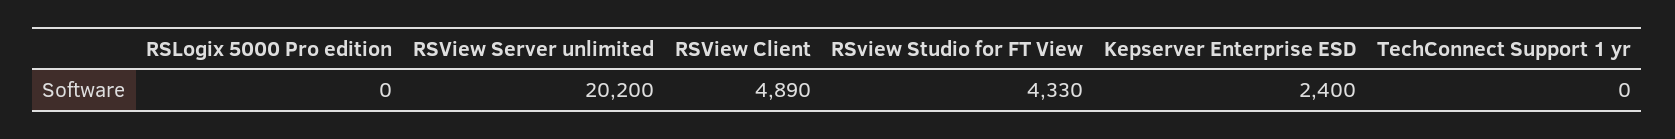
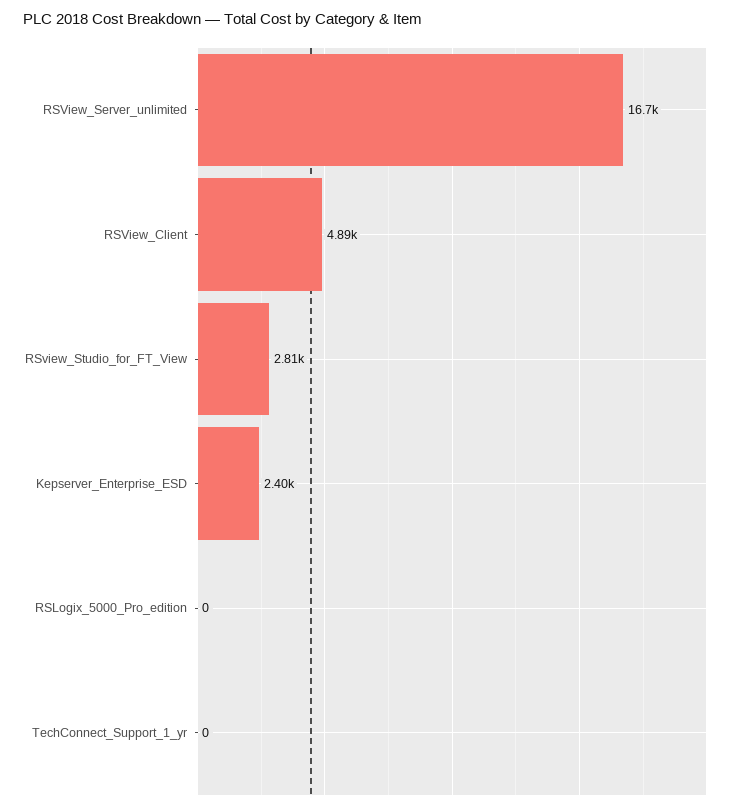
RSView Server unlimited: 20200 -> 16700
RSview Studio for FT View: 4330 -> 2810

